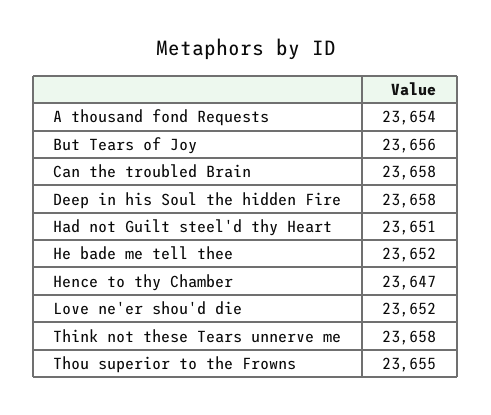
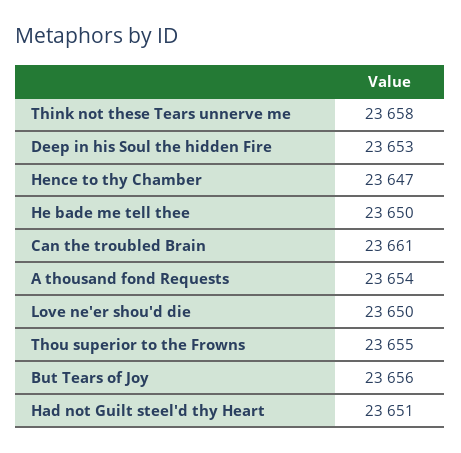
Can the troubled Brain: 23658 -> 23661
Deep in his Soul the hidden Fire: 23658 -> 23653
He bade me tell thee: 23652 -> 23650
Love ne'er shou'd die: 23652 -> 23650

